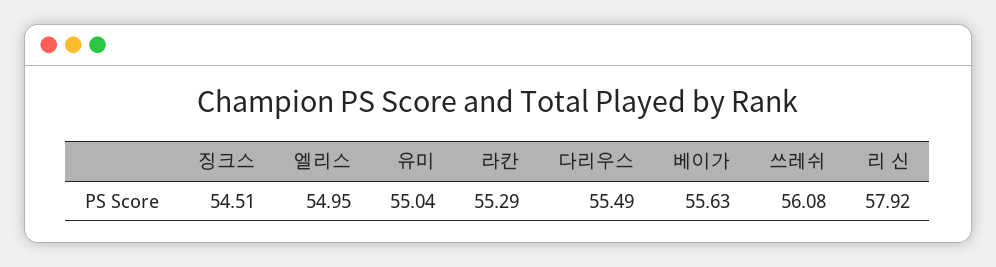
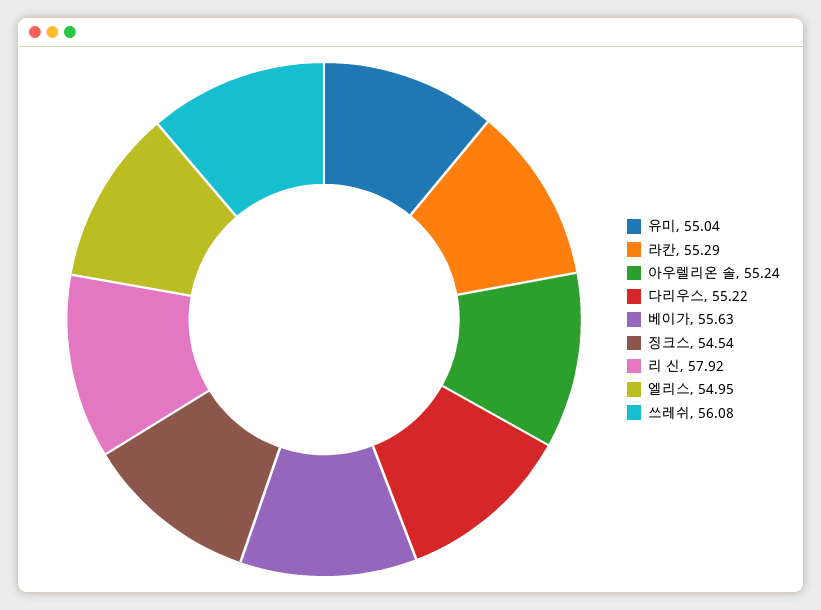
징크스: 54.51 -> 54.54
다리우스: 55.49 -> 55.22
아우렐리온 솔: none -> 55.24

